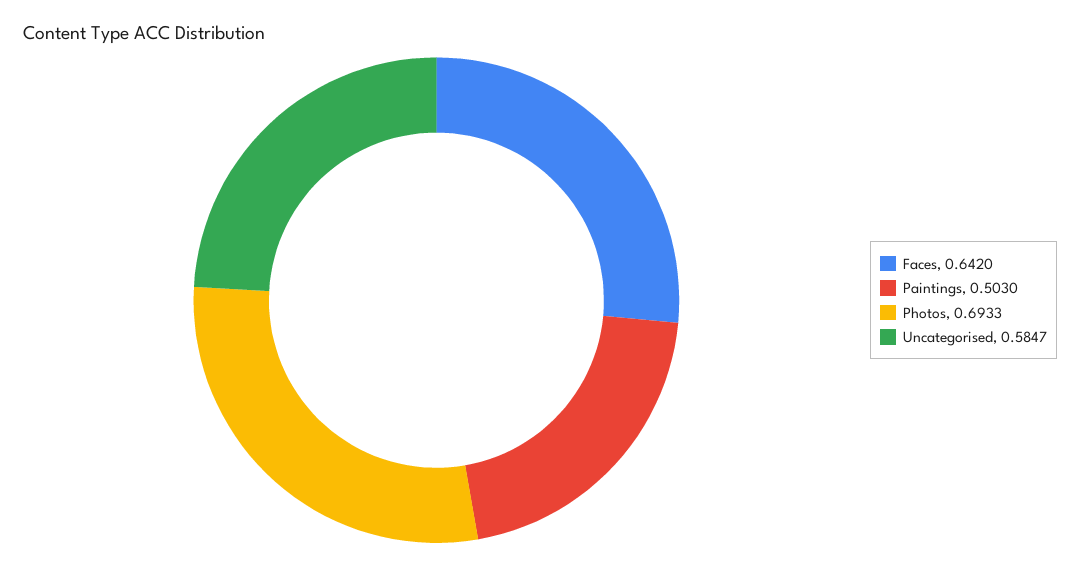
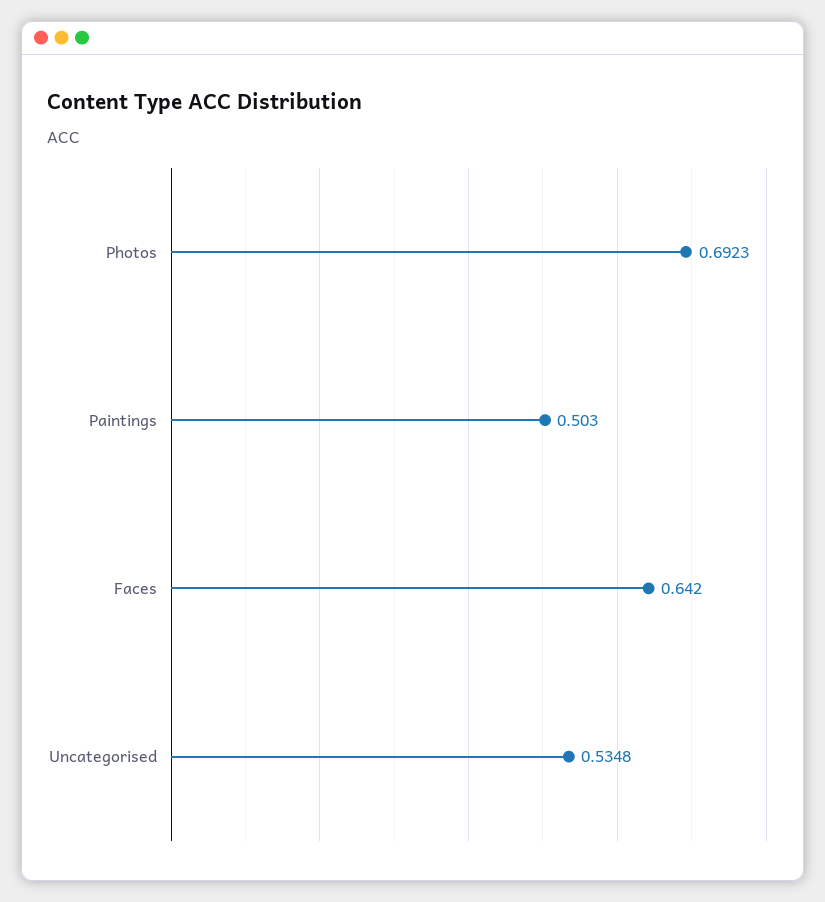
Photos: 0.6933 -> 0.6923
Uncategorised: 0.5847 -> 0.5348

